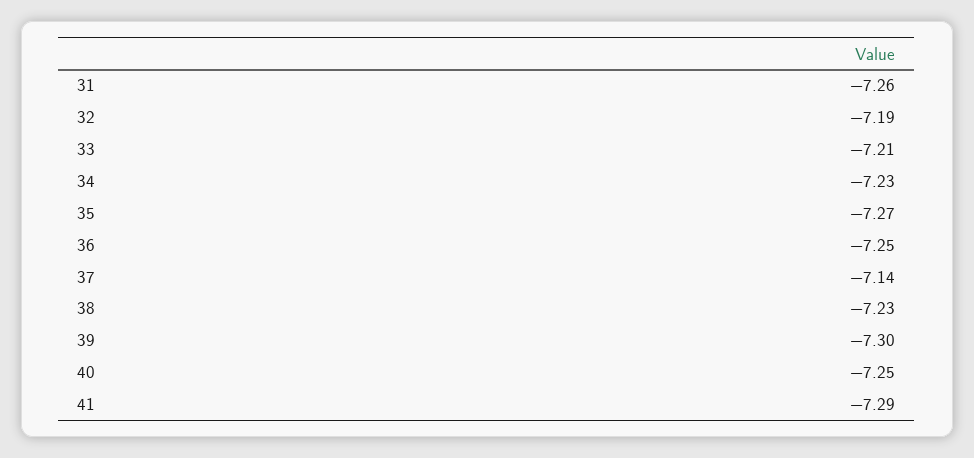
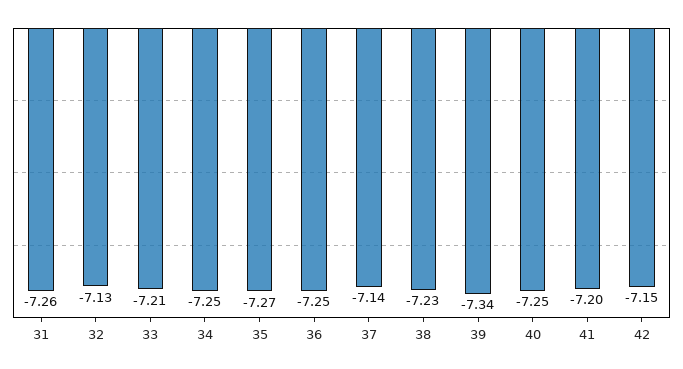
32: -7.19 -> -7.13
34: -7.23 -> -7.25
39: -7.3 -> -7.34
41: -7.29 -> -7.2
42: none -> -7.15

